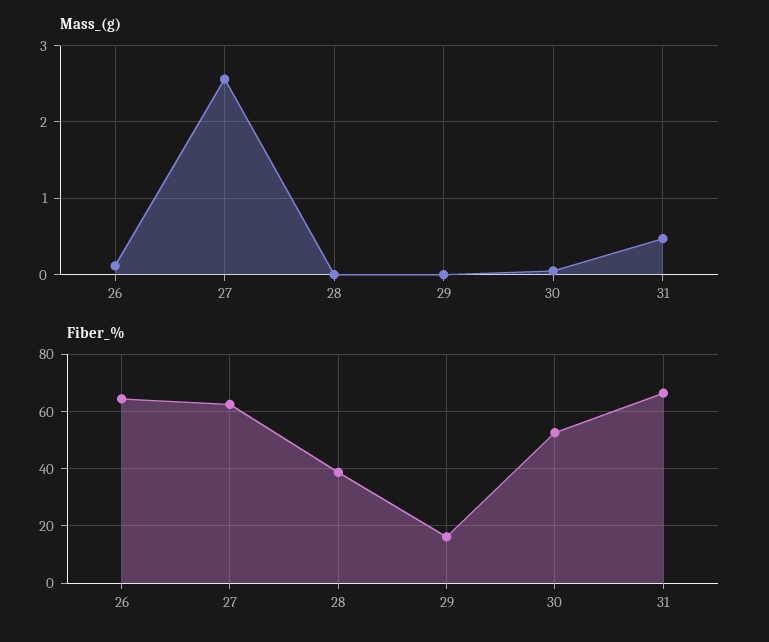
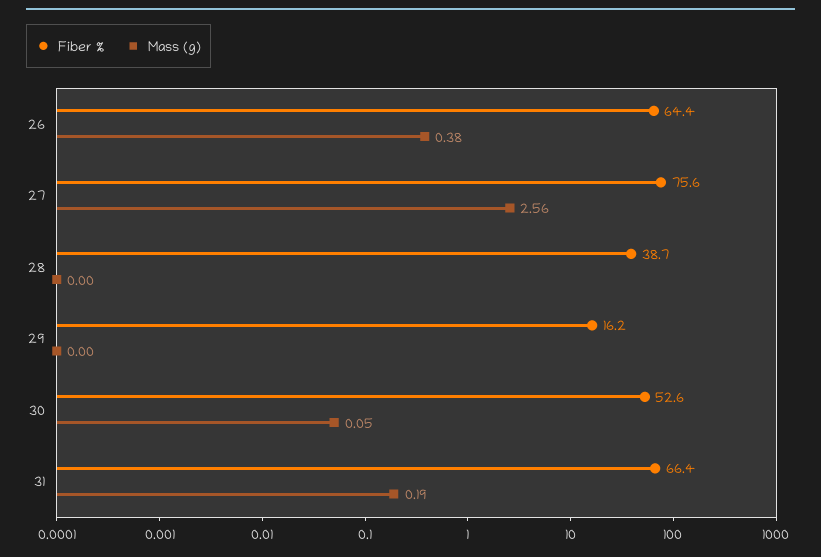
Mass_(g), 26: 0.1 -> 0.38
Mass_(g), 31: 0.5 -> 0.19
Fiber_%, 27: 62.5 -> 75.6

